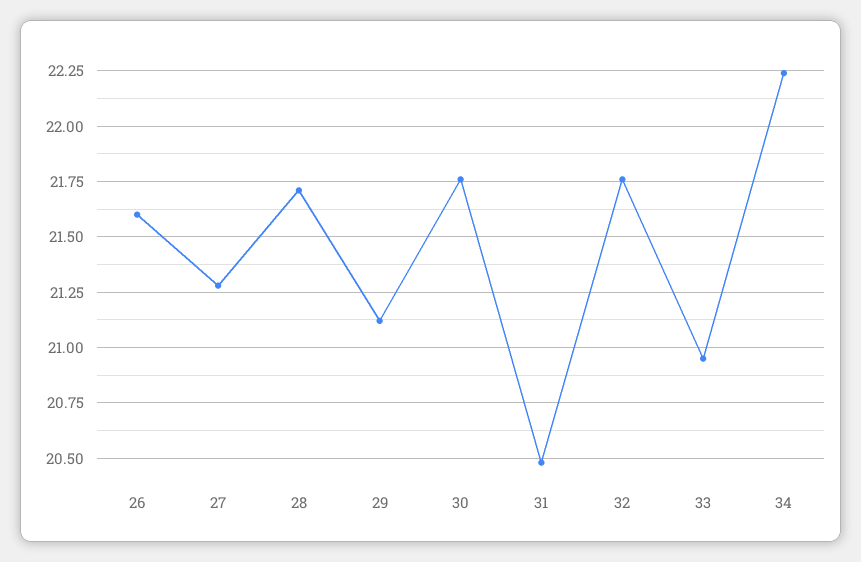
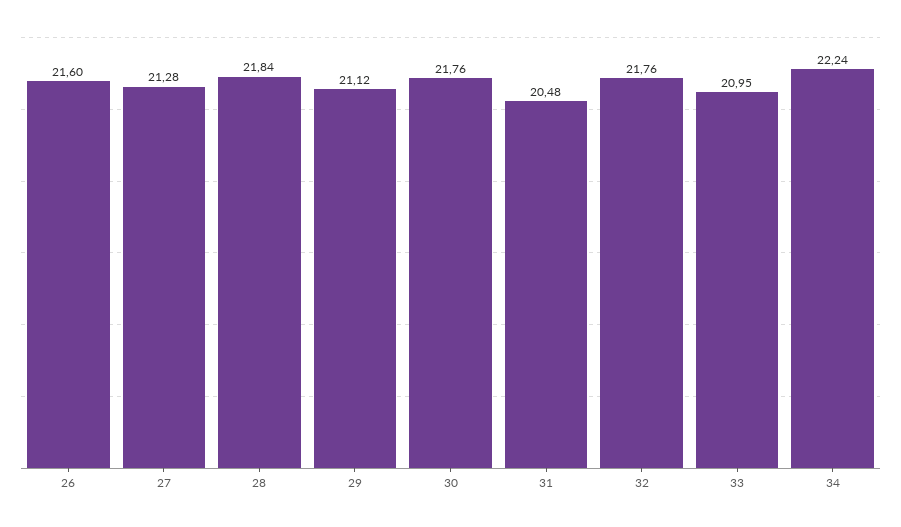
28: 21.7 -> 21.84

